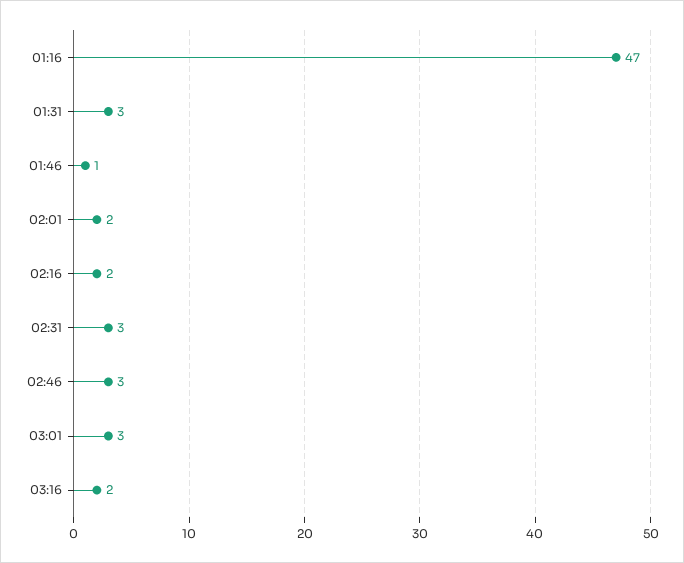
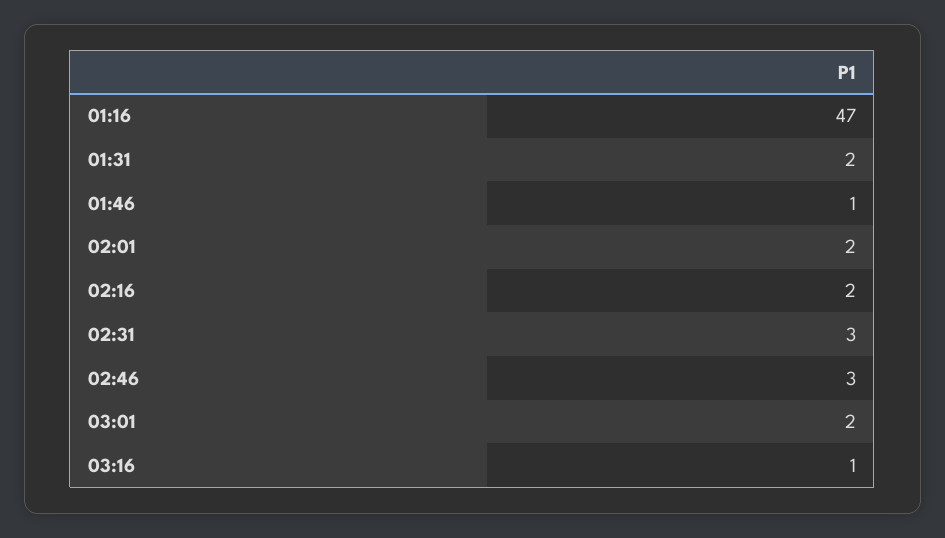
01:31: 3 -> 2
03:01: 3 -> 2
03:16: 2 -> 1

